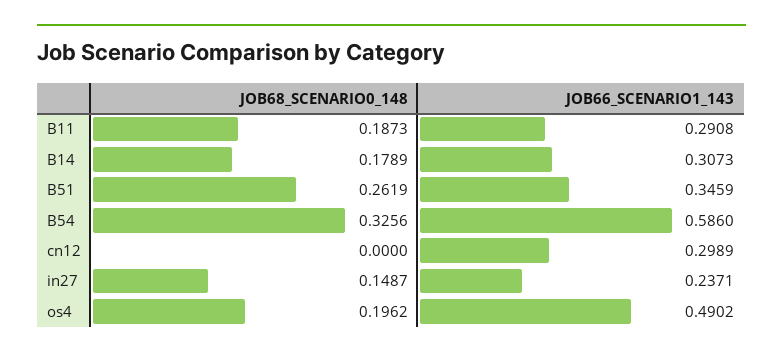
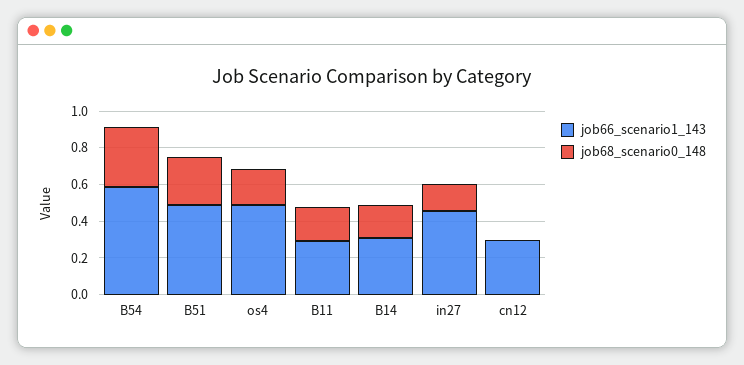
JOB66_SCENARIO1_143, B51: 0.3459 -> 0.5
JOB66_SCENARIO1_143, in27: 0.2371 -> 0.45

